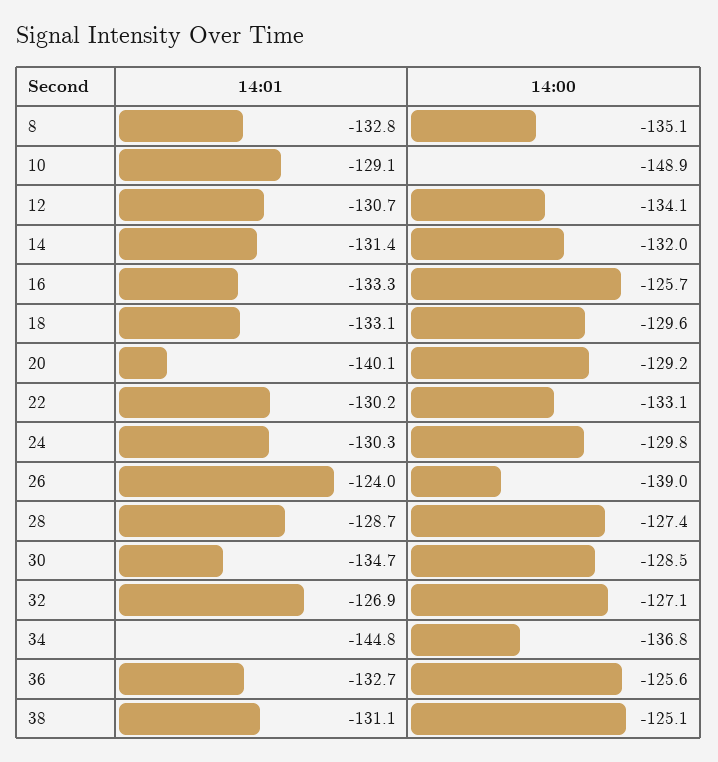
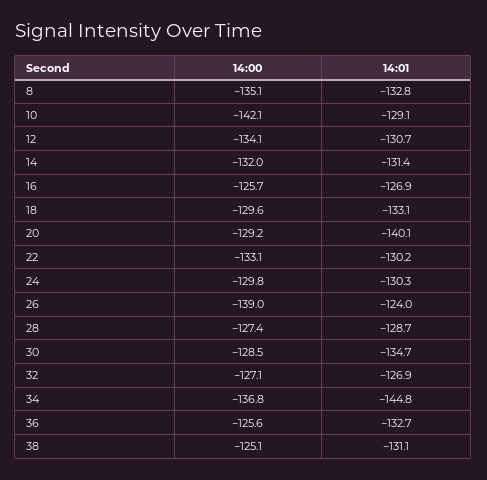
14:00, 10: -148.9 -> -142.1
14:01, 16: -133.3 -> -126.9

